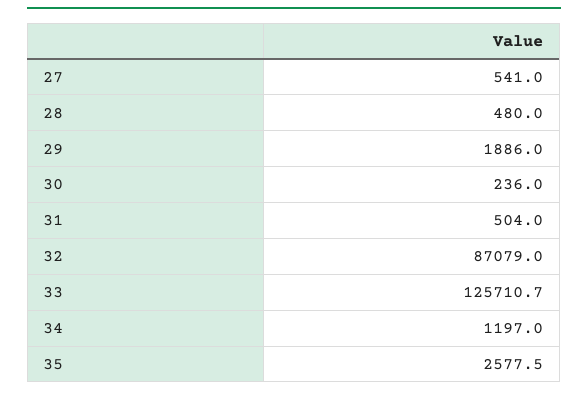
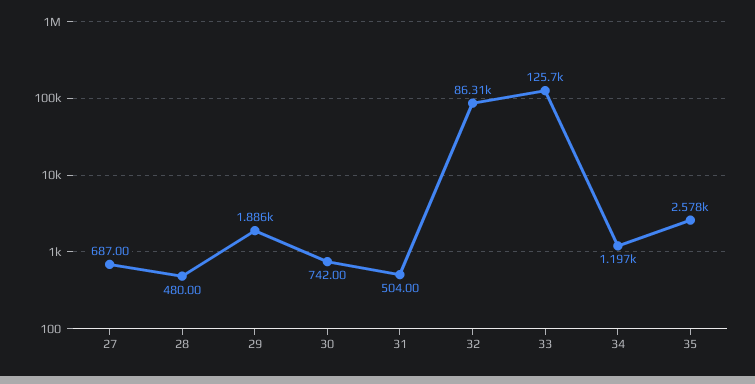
27: 541 -> 687
30: 236 -> 742
32: 87079 -> 86310

